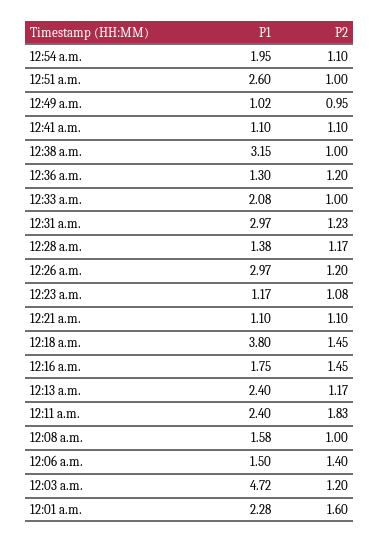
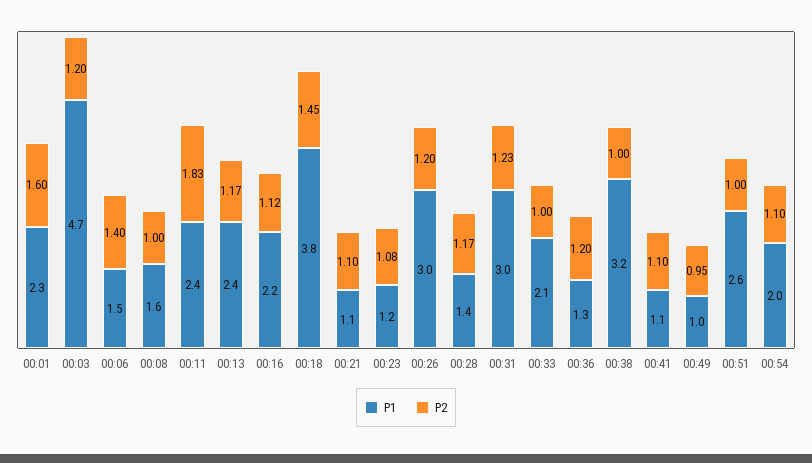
P1, 12:16 a.m.: 1.75 -> 2.2
P2, 12:16 a.m.: 1.45 -> 1.12

